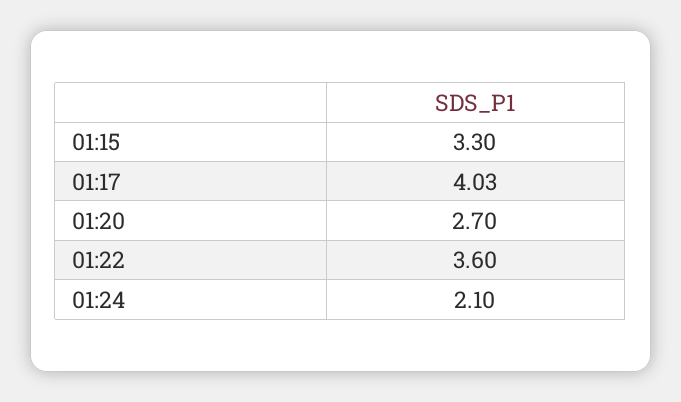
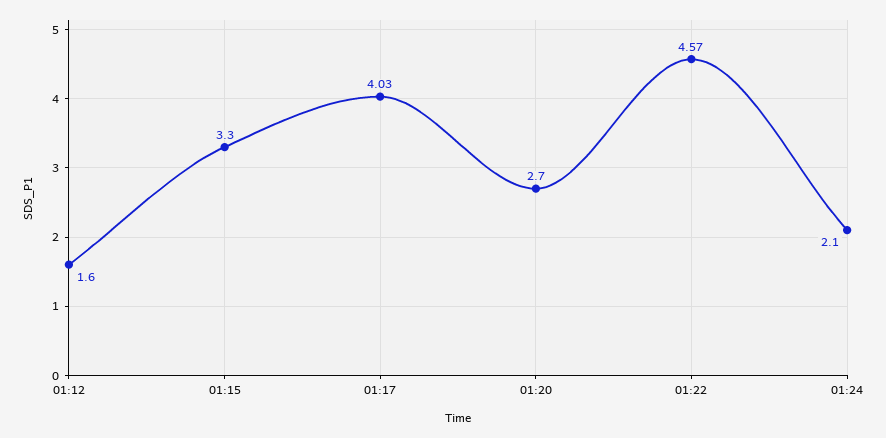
01:22: 3.6 -> 4.57
01:12: none -> 1.6

